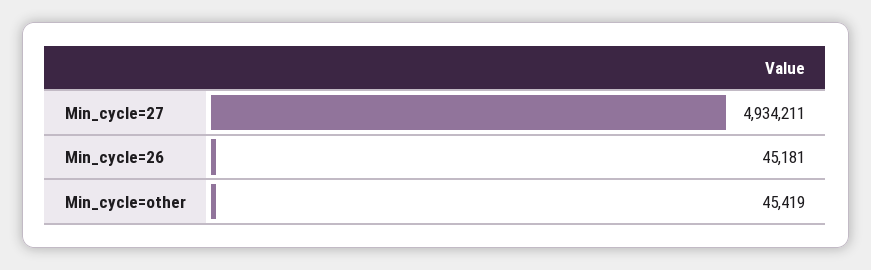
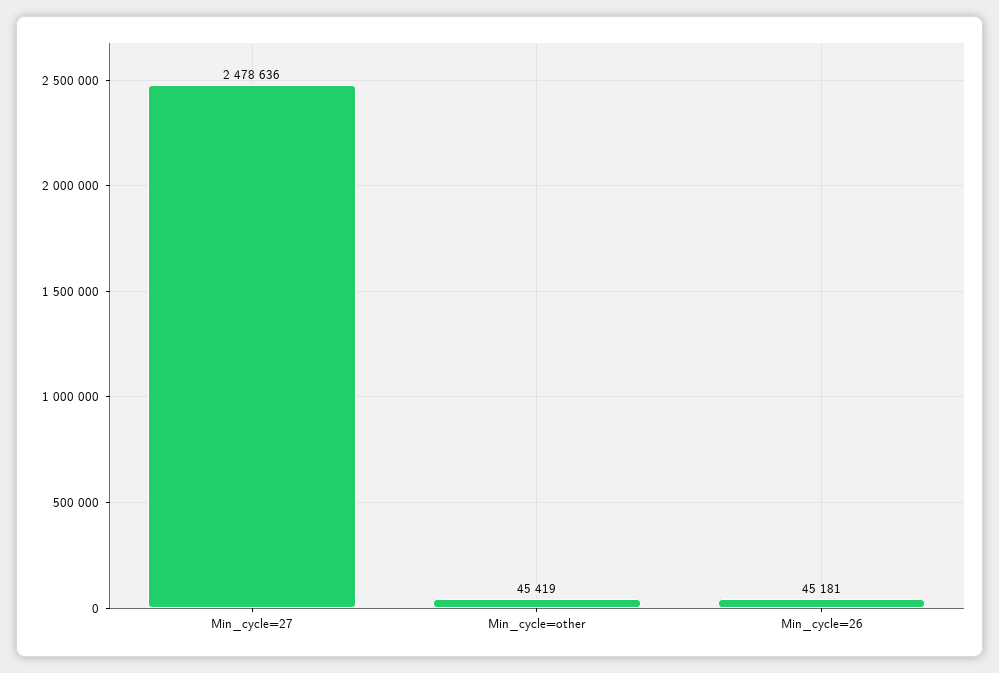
Min_cycle=27: 4934211 -> 2478636

